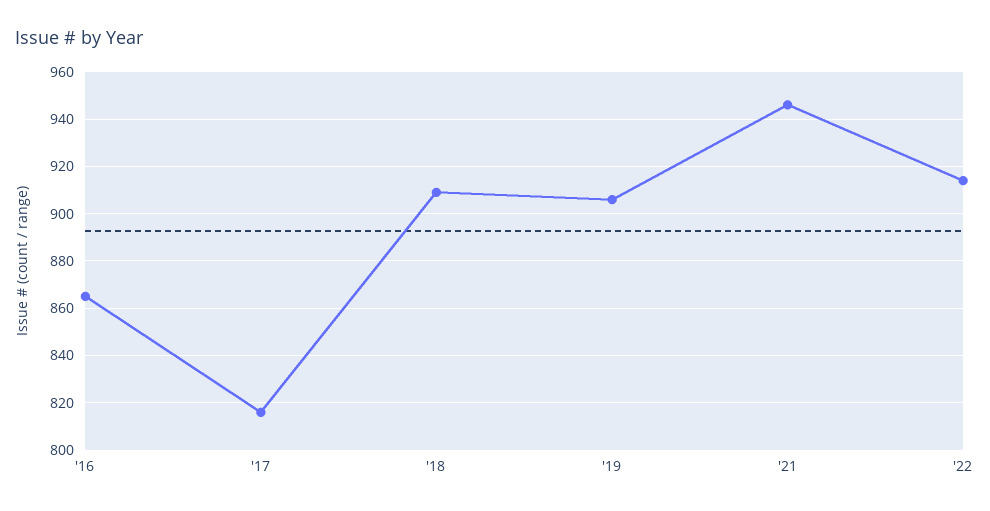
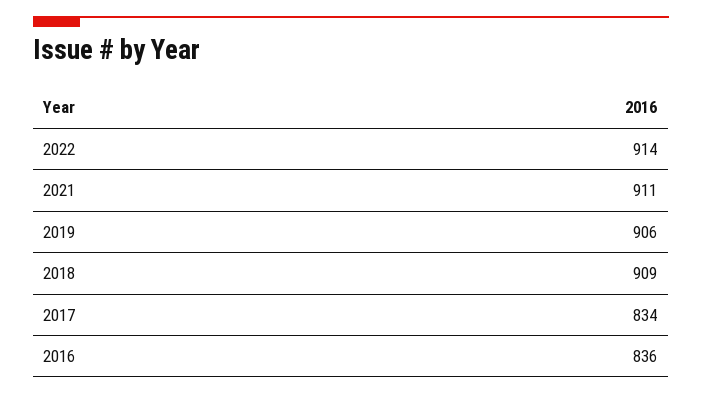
'16: 865 -> 836
'17: 815 -> 834
'21: 945 -> 911

